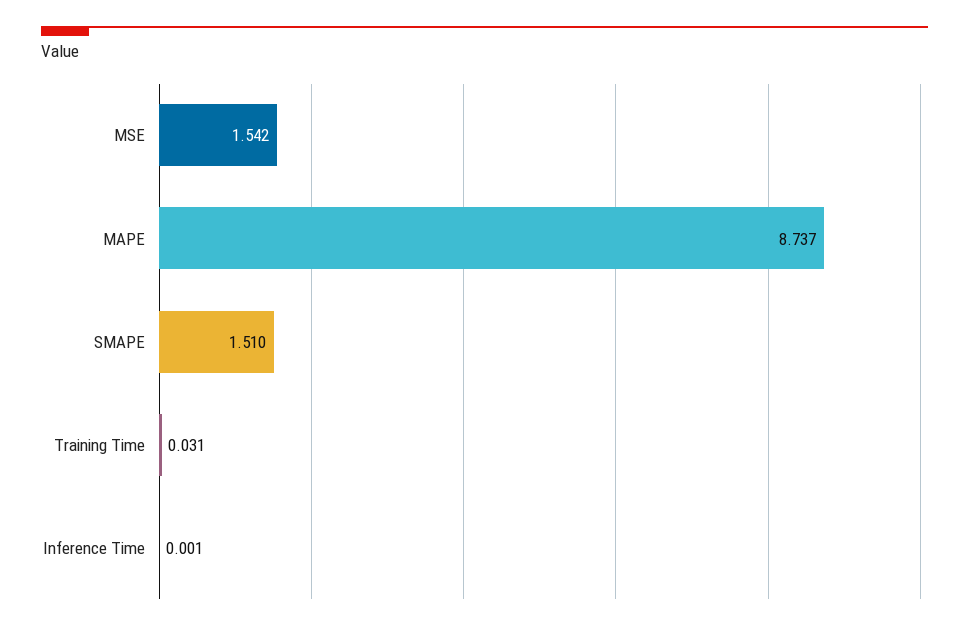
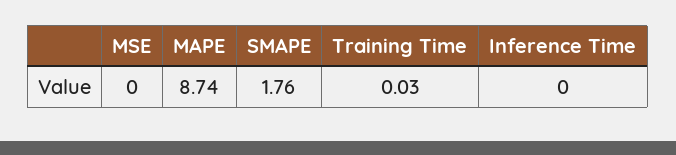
MSE: 1.542 -> 0
SMAPE: 1.51 -> 1.76

